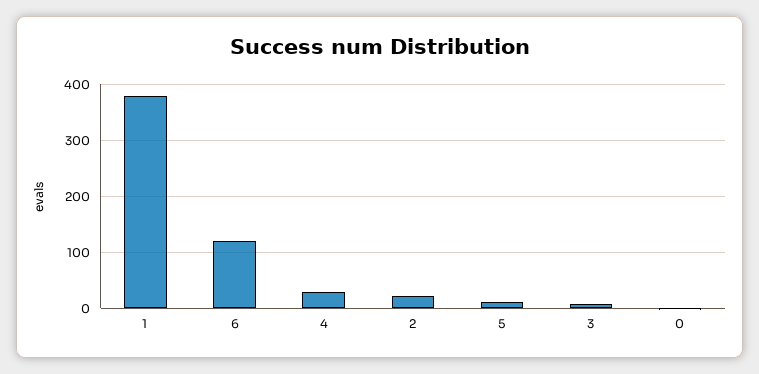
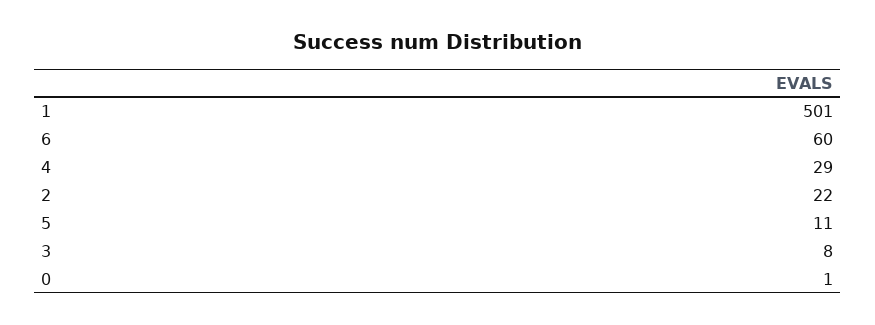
1: 380 -> 501
6: 120 -> 60

